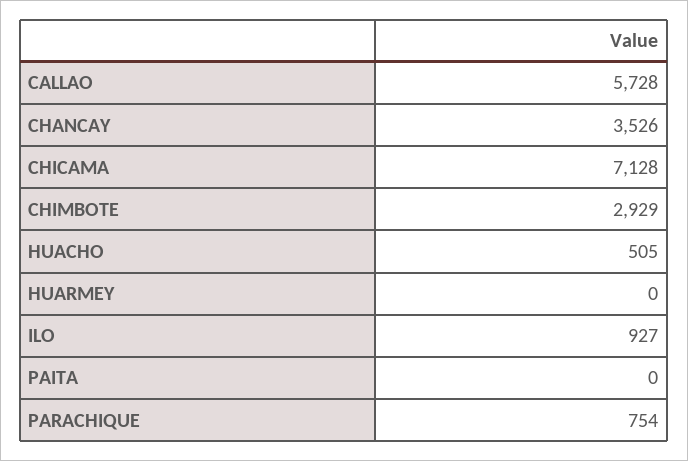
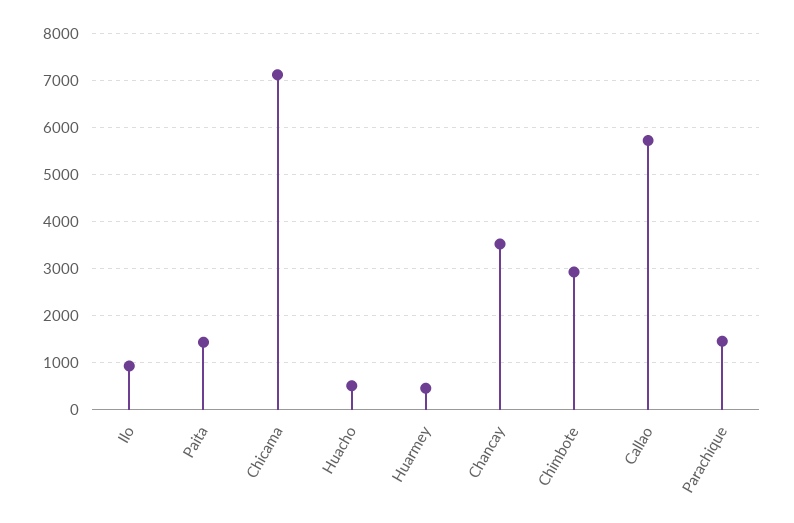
HUARMEY: 0 -> 400
PAITA: 0 -> 1400
PARACHIQUE: 754 -> 1400

